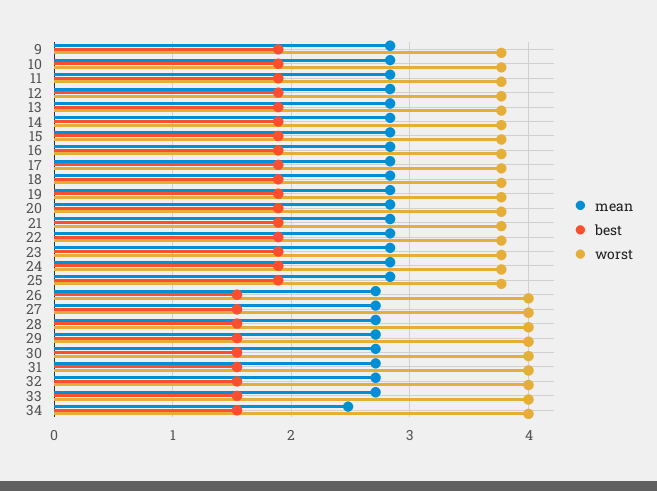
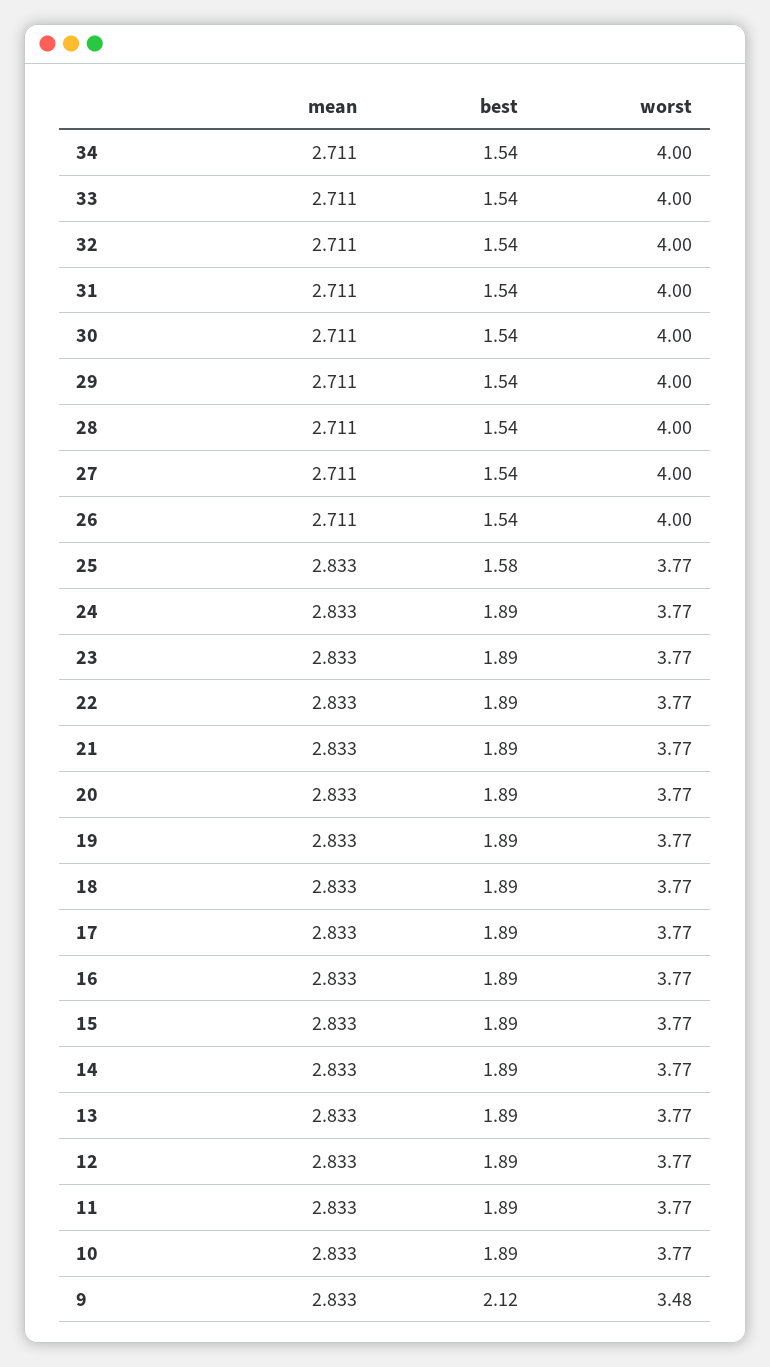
best, 9: 1.9 -> 2.12
worst, 9: 3.8 -> 3.48
best, 25: 1.9 -> 1.58
mean, 34: 2.5 -> 2.711

